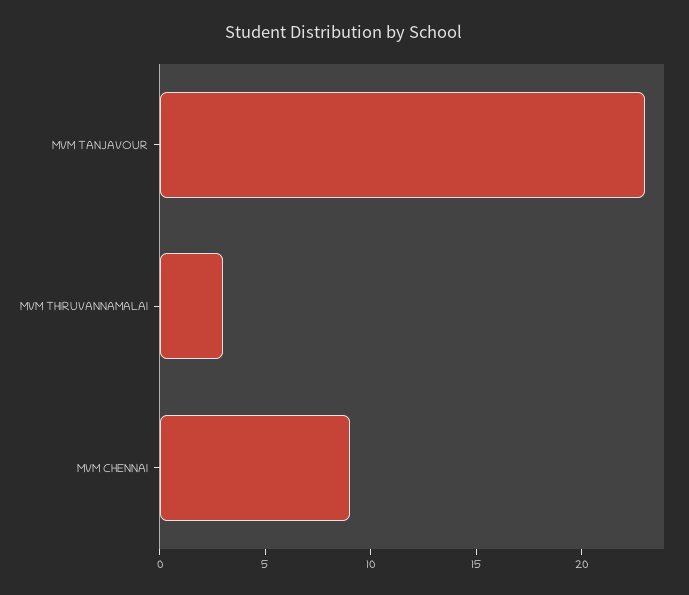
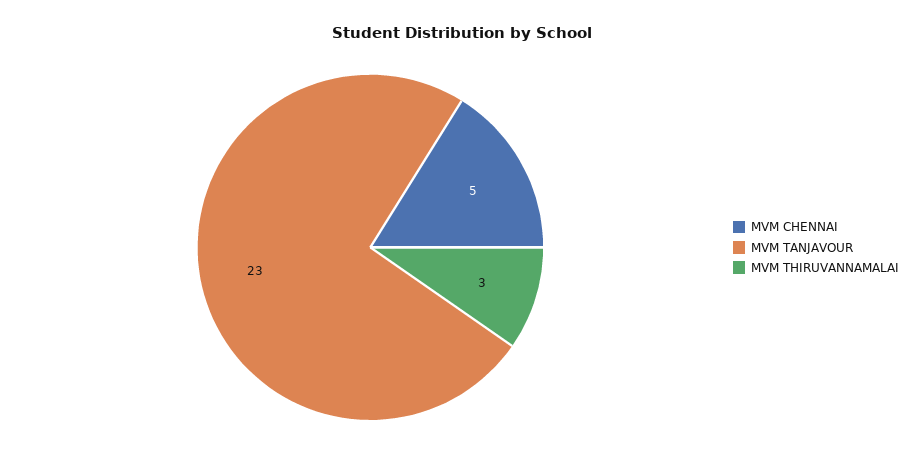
MVM CHENNAI: 9 -> 5

